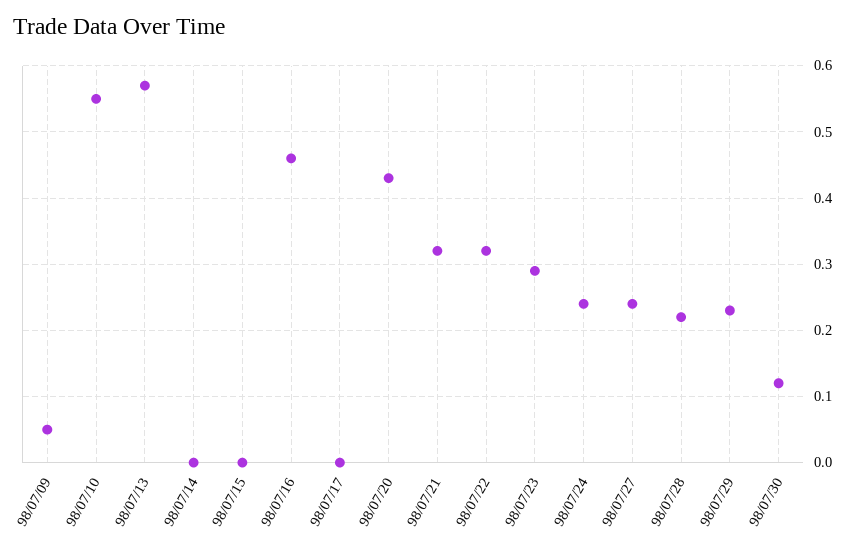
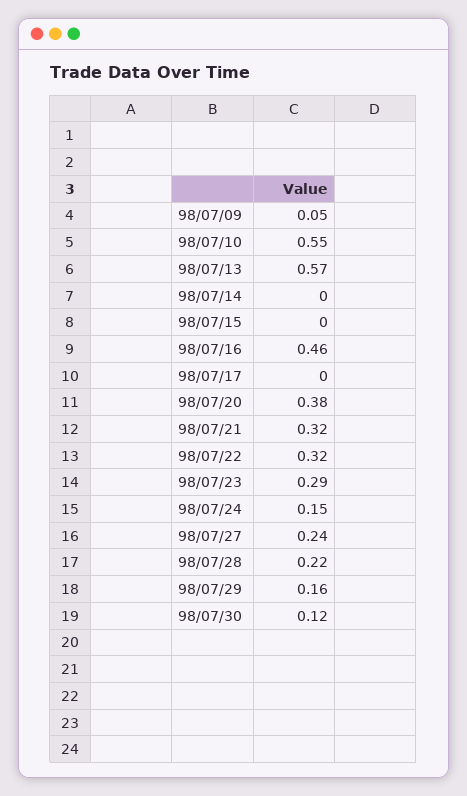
98/07/20: 0.43 -> 0.38
98/07/24: 0.24 -> 0.15
98/07/29: 0.23 -> 0.16

